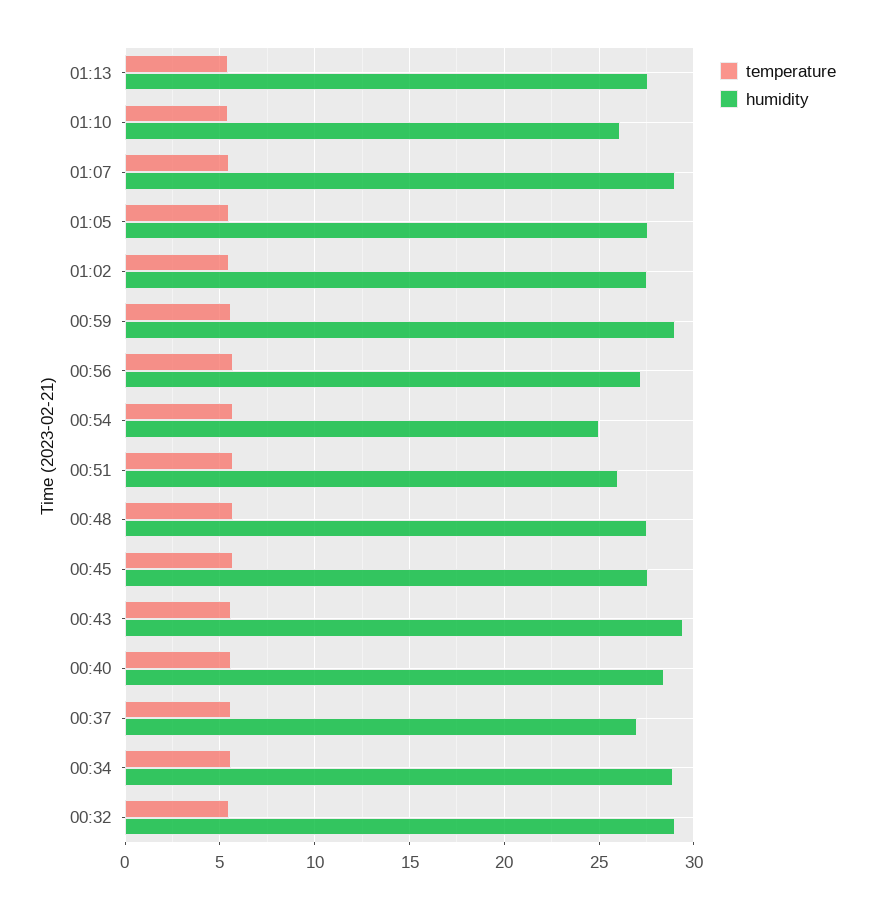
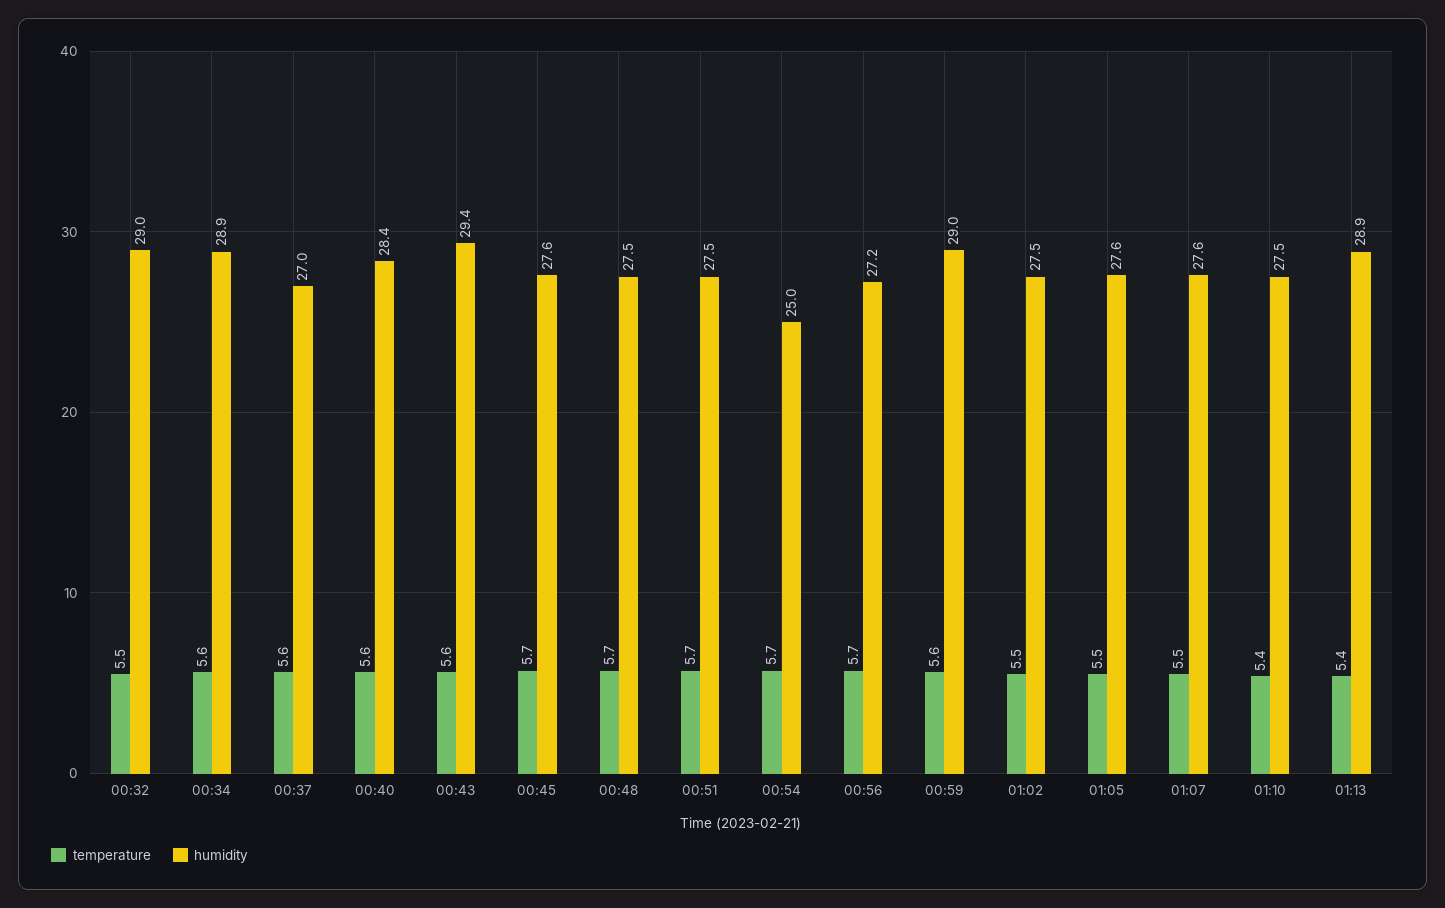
humidity, 01:13: 27.5 -> 28.9
humidity, 01:10: 26 -> 27.5
humidity, 01:07: 29 -> 27.6
humidity, 00:51: 26 -> 27.5

